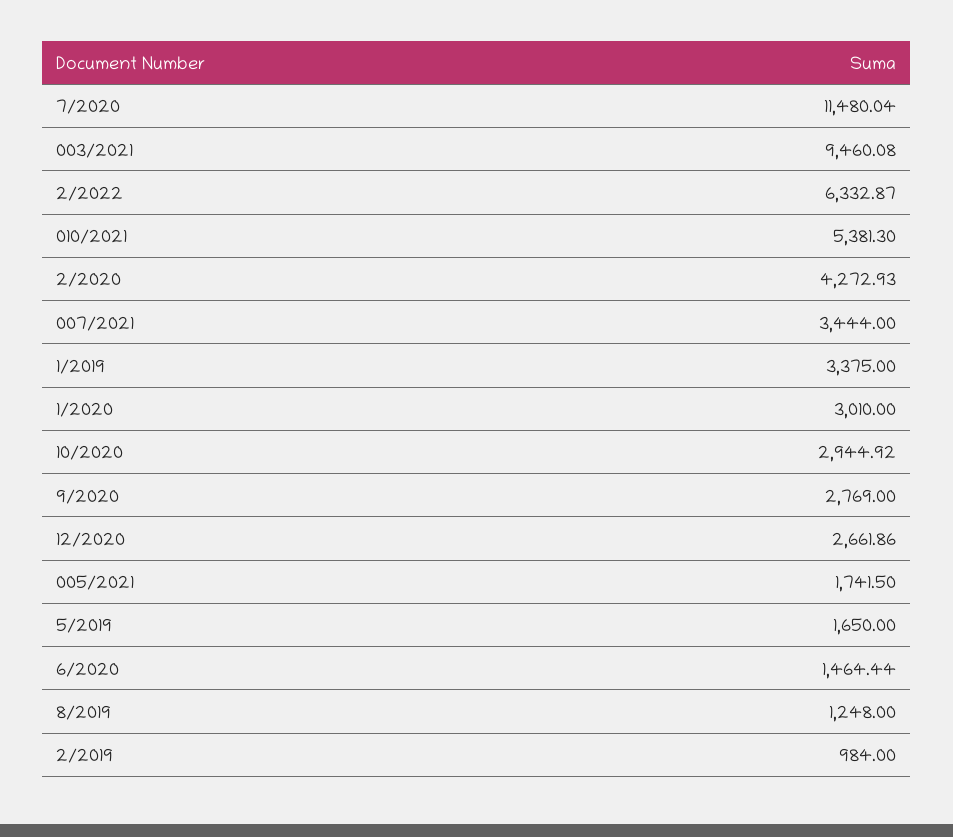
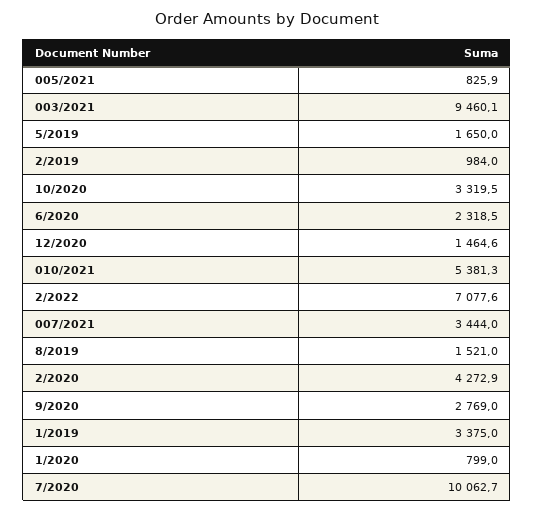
7/2020: 11480.04 -> 10062.7
2/2022: 6332.87 -> 7077.6
1/2020: 3010 -> 799
10/2020: 2944.92 -> 3319.5
12/2020: 2661.86 -> 1464.6
005/2021: 1741.5 -> 825.9
6/2020: 1464.44 -> 2318.5
8/2019: 1248 -> 1521

